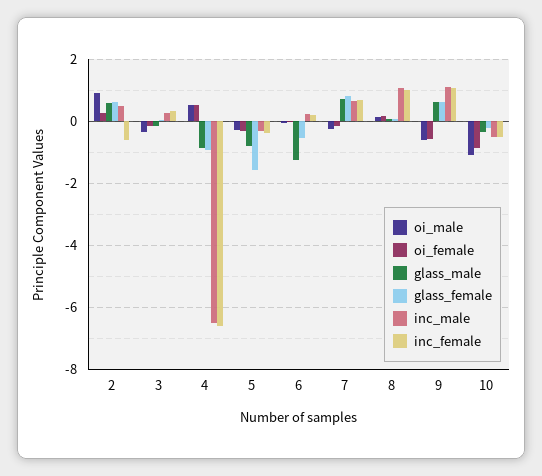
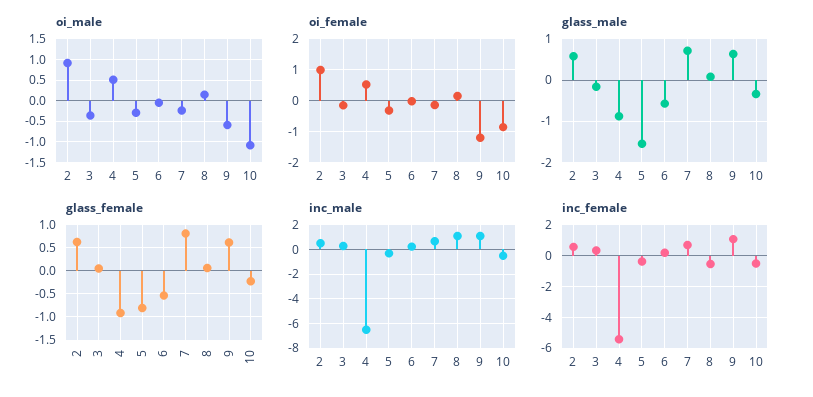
oi_female, 2: 0.2 -> 1
inc_female, 2: -0.6 -> 0.5
inc_female, 4: -6.6 -> -5.5
glass_male, 5: -0.8 -> -1.6
glass_female, 5: -1.6 -> -0.75
glass_male, 6: -1.2 -> -0.6
inc_female, 8: 1 -> -0.5
oi_female, 9: -0.6 -> -1.2

